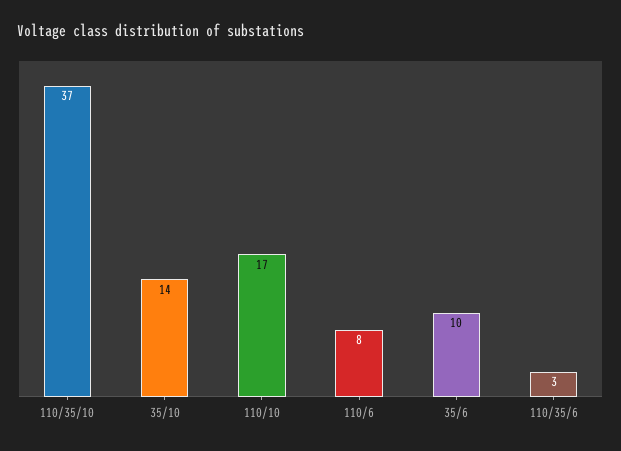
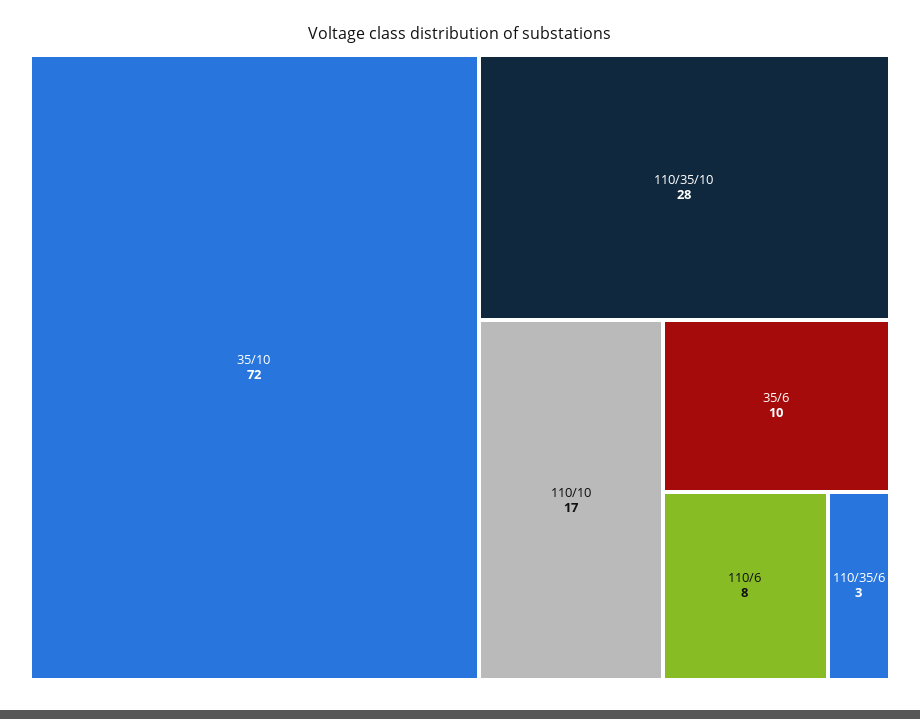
110/35/10: 37 -> 28
35/10: 14 -> 72

